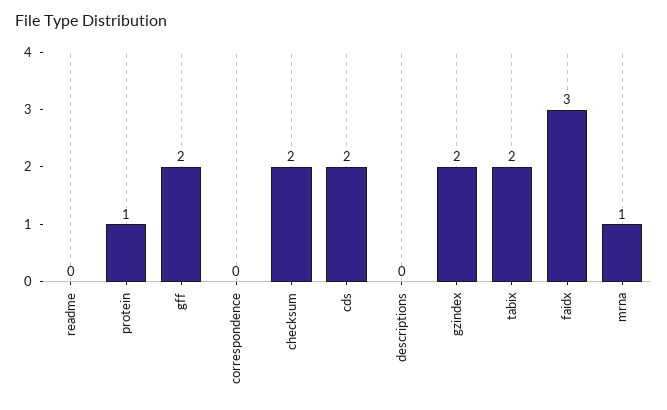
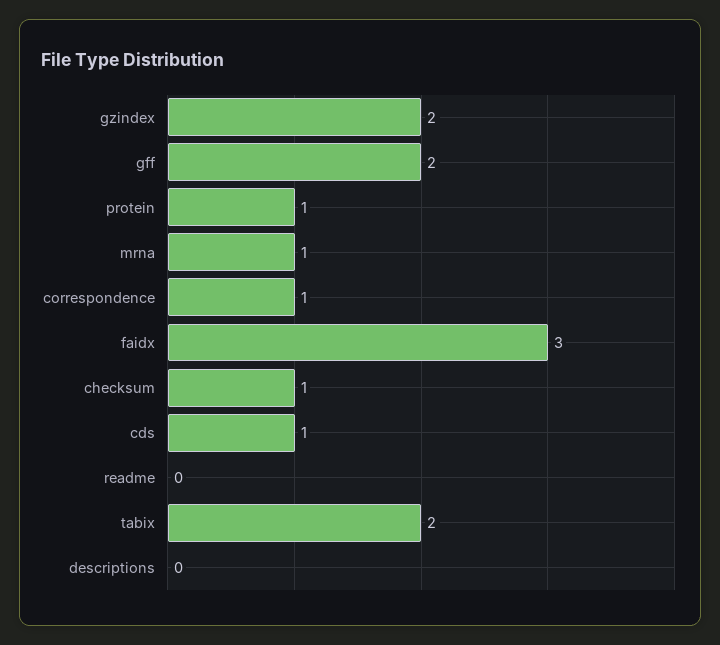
correspondence: 0 -> 1
checksum: 2 -> 1
cds: 2 -> 1

